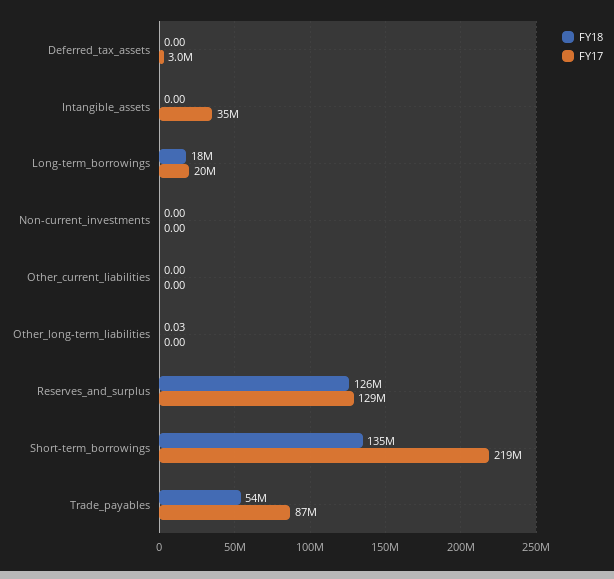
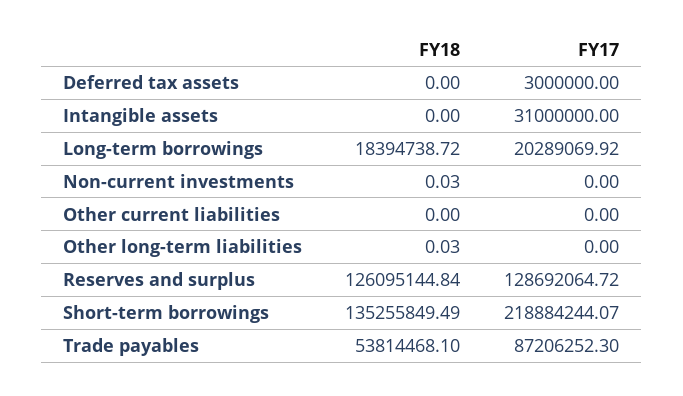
FY17, Intangible_assets: 35000000 -> 31000000
FY18, Non-current_investments: 0 -> 0.03

